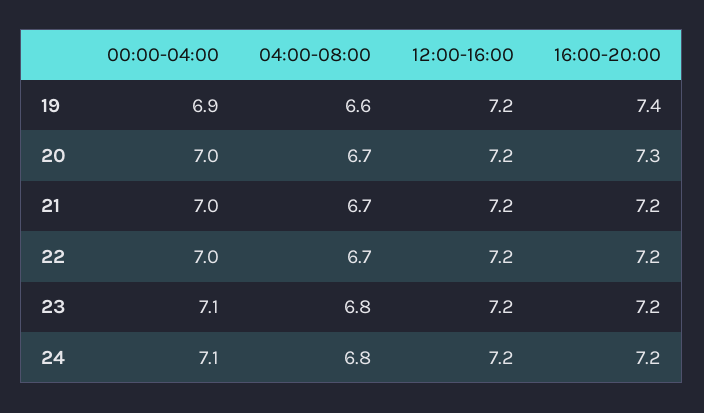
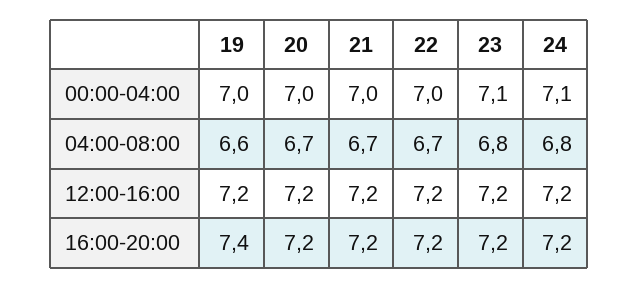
00:00-04:00, 19: 6.9 -> 7
16:00-20:00, 20: 7.3 -> 7.2

